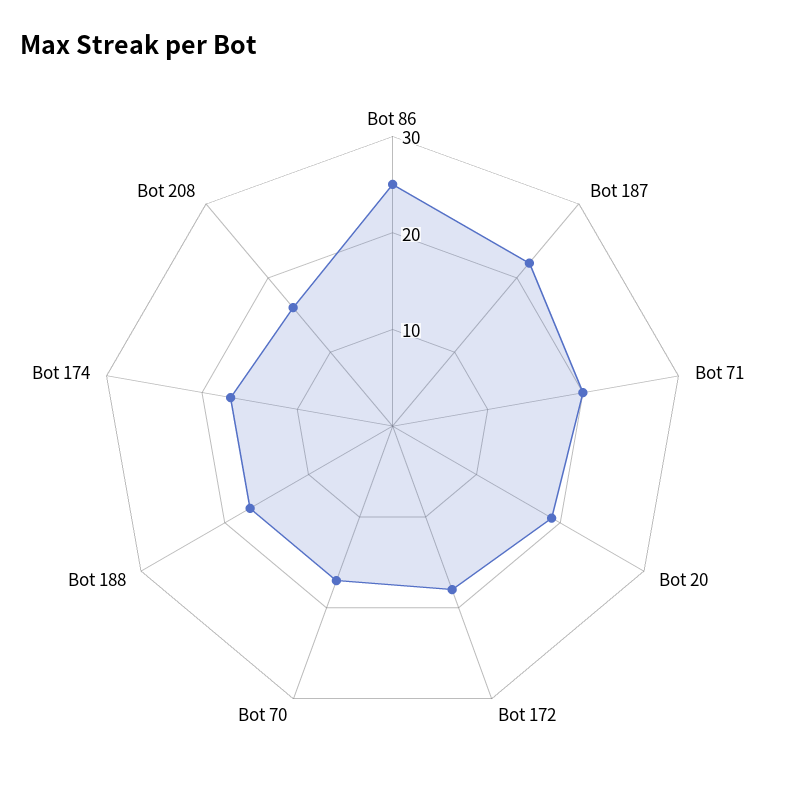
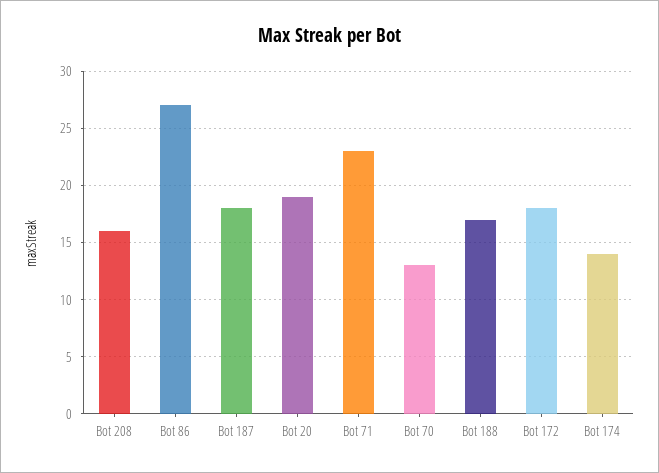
Bot 86: 25 -> 27
Bot 187: 22 -> 18
Bot 71: 20 -> 23
Bot 70: 17 -> 13
Bot 174: 17 -> 14

